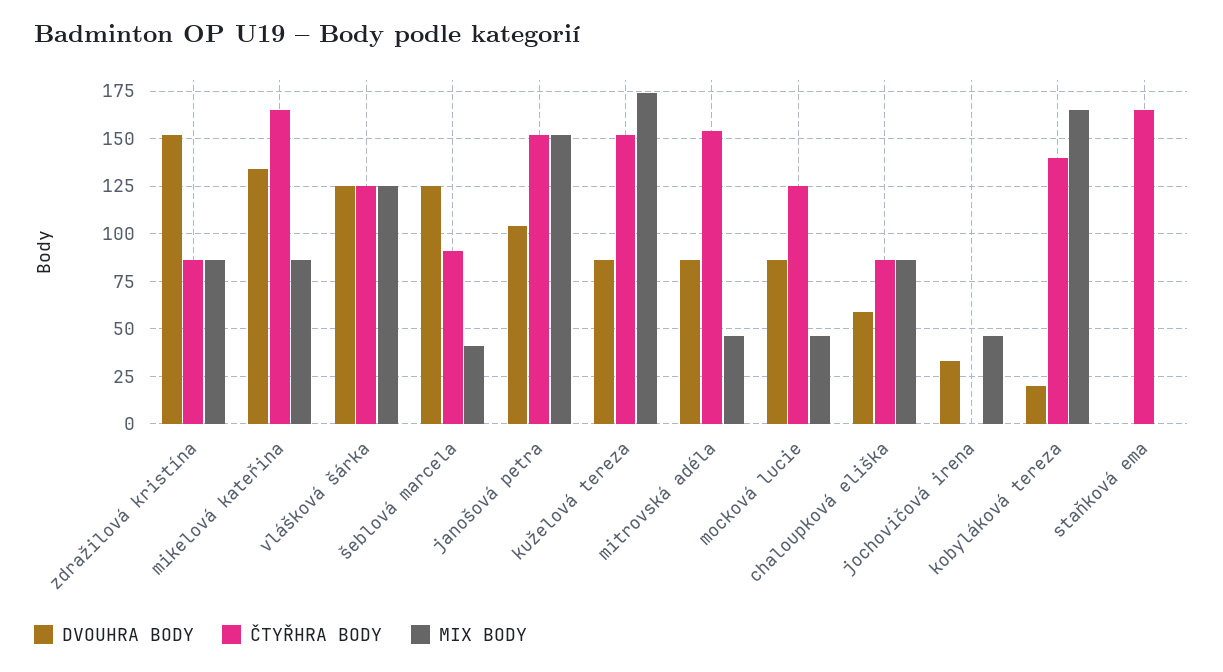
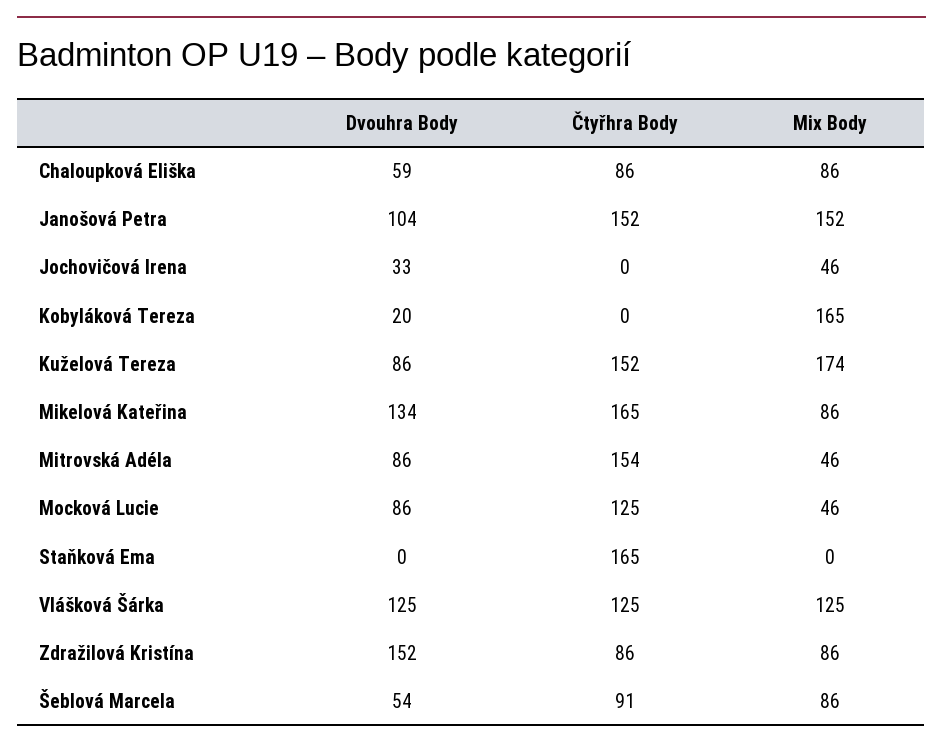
DVOUHRA BODY, šeblová marcela: 125 -> 54
MIX BODY, šeblová marcela: 40 -> 86
ČTYŘHRA BODY, kobyláková tereza: 140 -> 0

